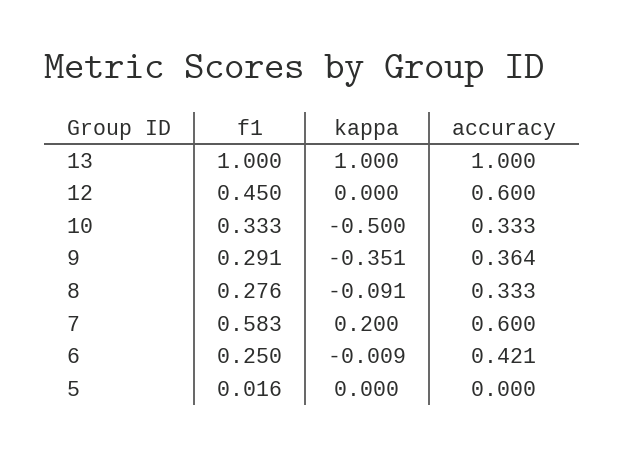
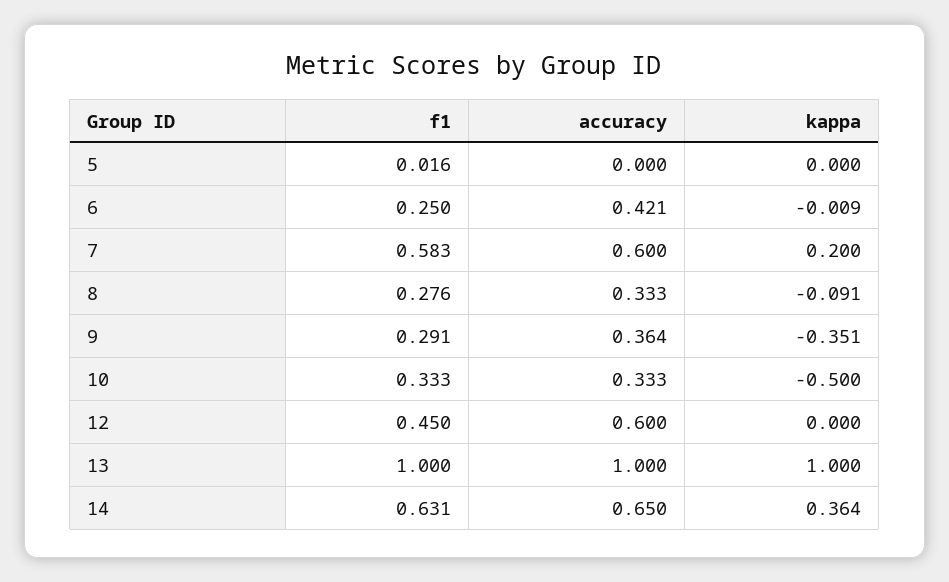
f1, 14: none -> 0.631
accuracy, 14: none -> 0.65
kappa, 14: none -> 0.364

